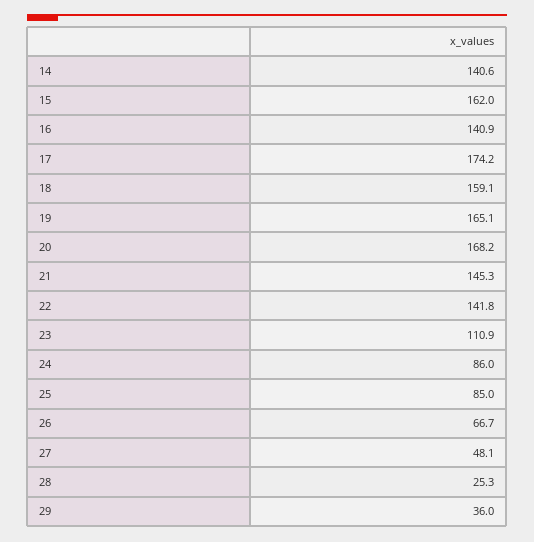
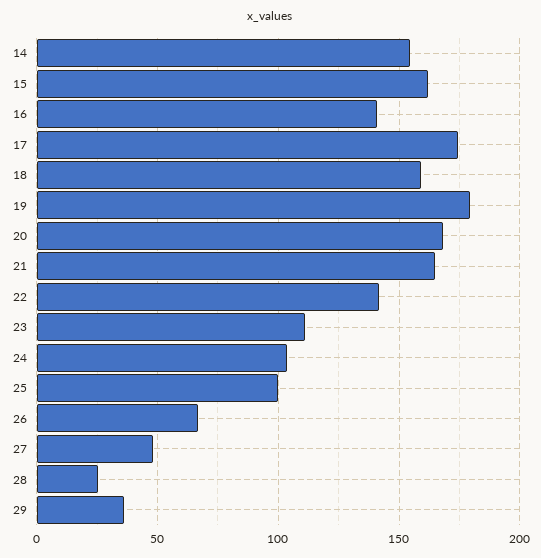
14: 140.6 -> 155
19: 165.1 -> 180
21: 145.3 -> 165
24: 86 -> 105
25: 85 -> 100

